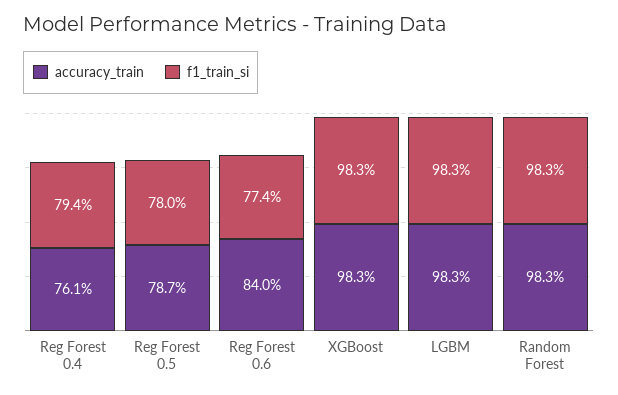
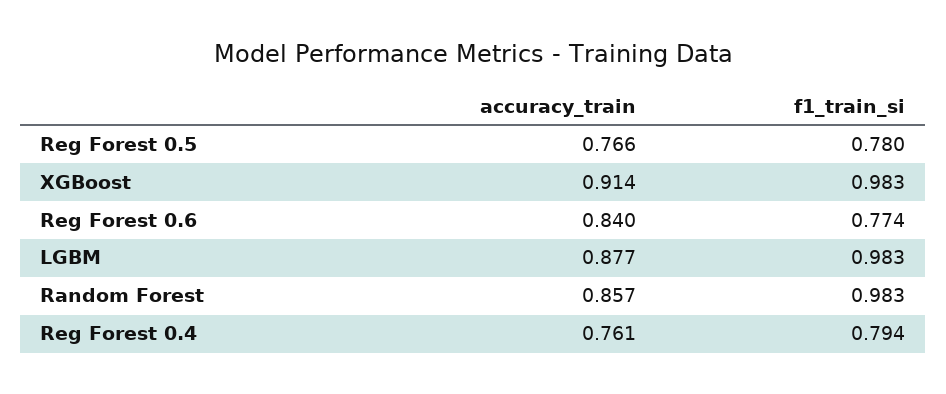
accuracy_train, Reg Forest 0.5: 0.787 -> 0.766
accuracy_train, XGBoost: 0.983 -> 0.914
accuracy_train, LGBM: 0.983 -> 0.877
accuracy_train, Random Forest: 0.983 -> 0.857

